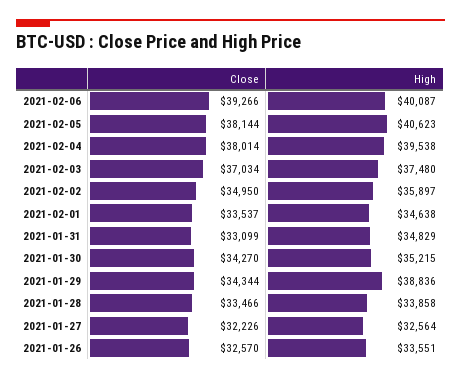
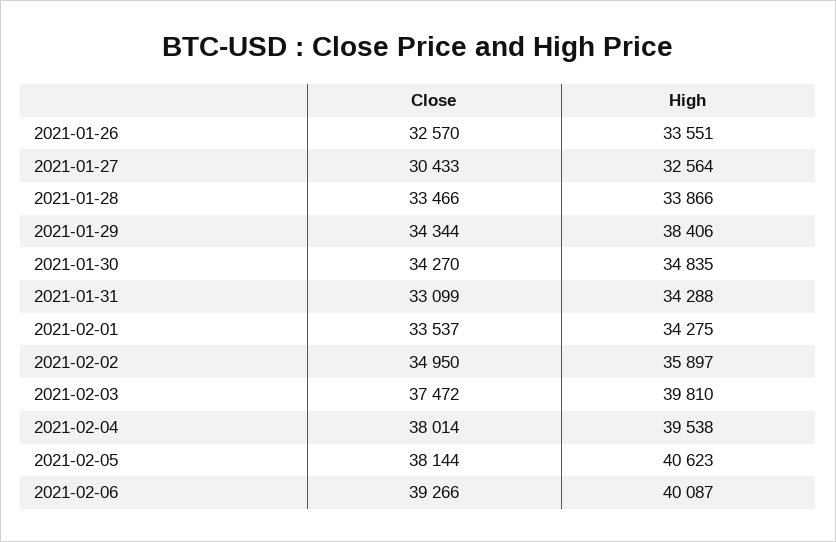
Close, 2021-02-03: 37034 -> 37472
High, 2021-02-03: 37480 -> 39810
High, 2021-02-01: 34638 -> 34275
High, 2021-01-31: 34829 -> 34288
High, 2021-01-30: 35215 -> 34835
High, 2021-01-29: 38836 -> 38406
High, 2021-01-28: 33858 -> 33866
Close, 2021-01-27: 32226 -> 30433

